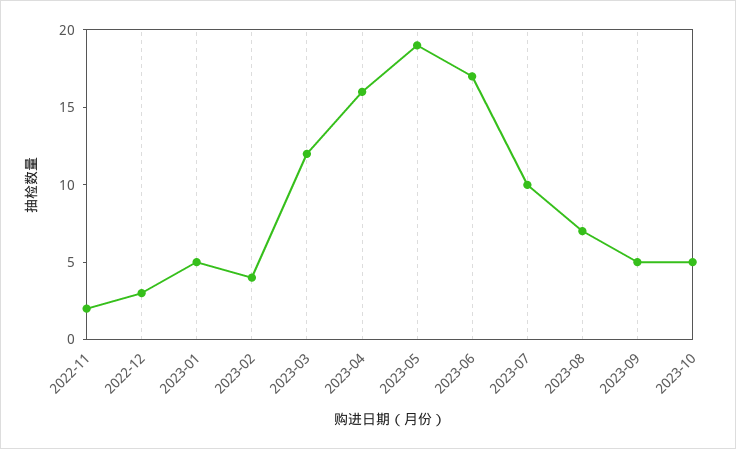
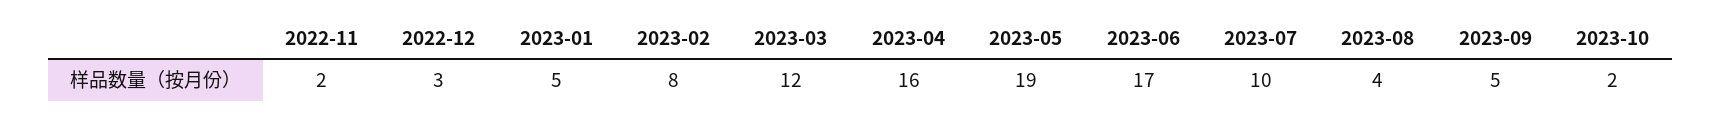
2023-02: 4 -> 8
2023-08: 7 -> 4
2023-10: 5 -> 2

